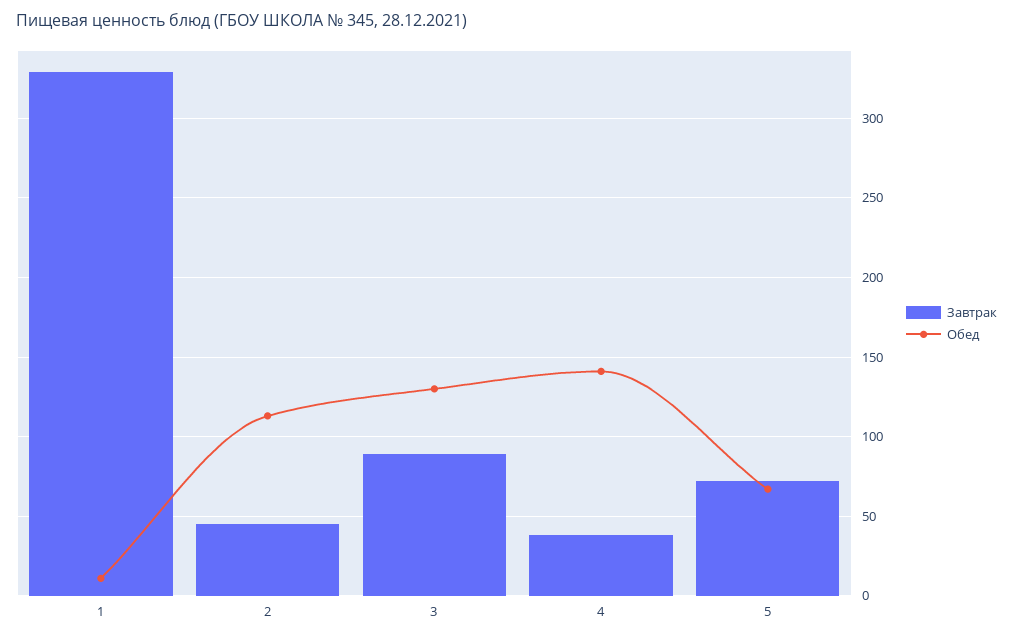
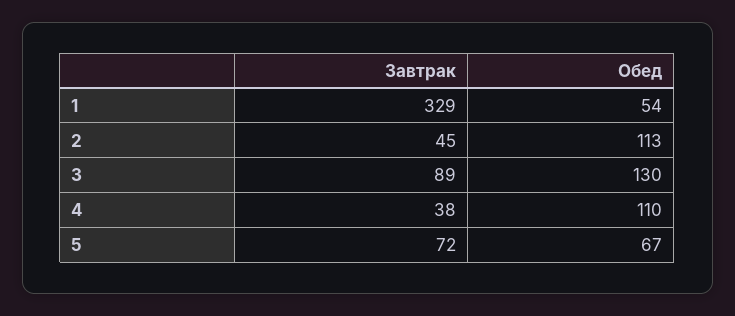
Обед, 1: 10 -> 54
Обед, 4: 140 -> 110

